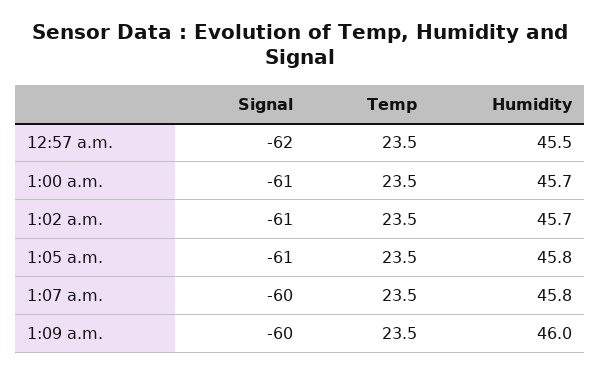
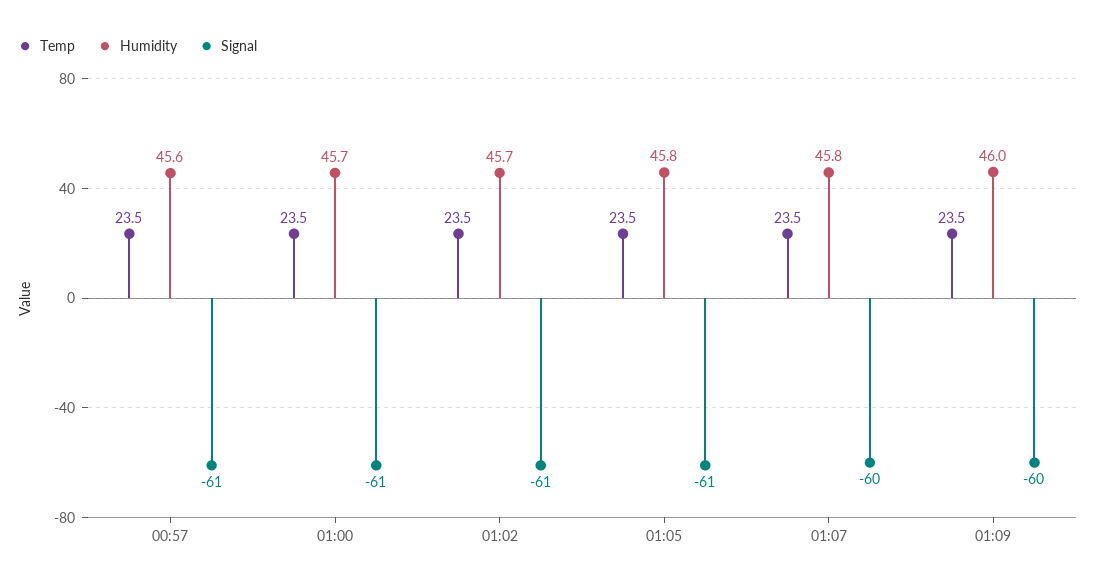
Signal, 12:57 a.m.: -62 -> -61
Humidity, 12:57 a.m.: 45.5 -> 45.6

